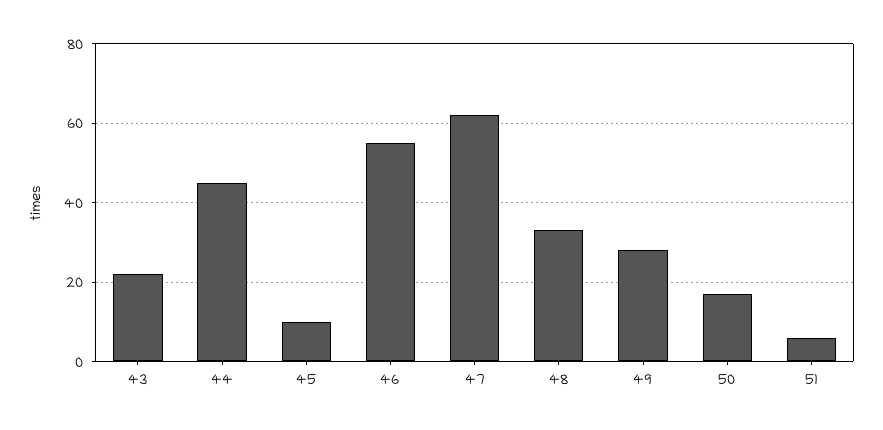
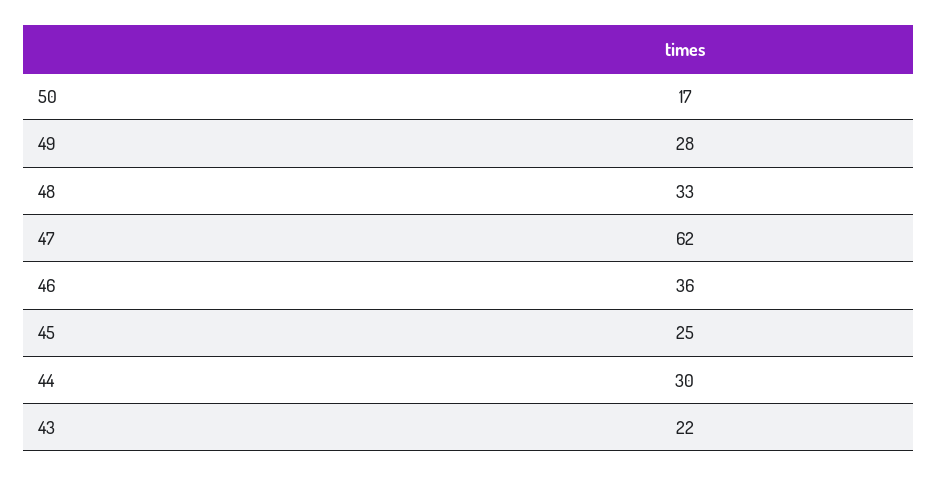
44: 45 -> 30
45: 10 -> 25
46: 55 -> 36
51: 5 -> none

